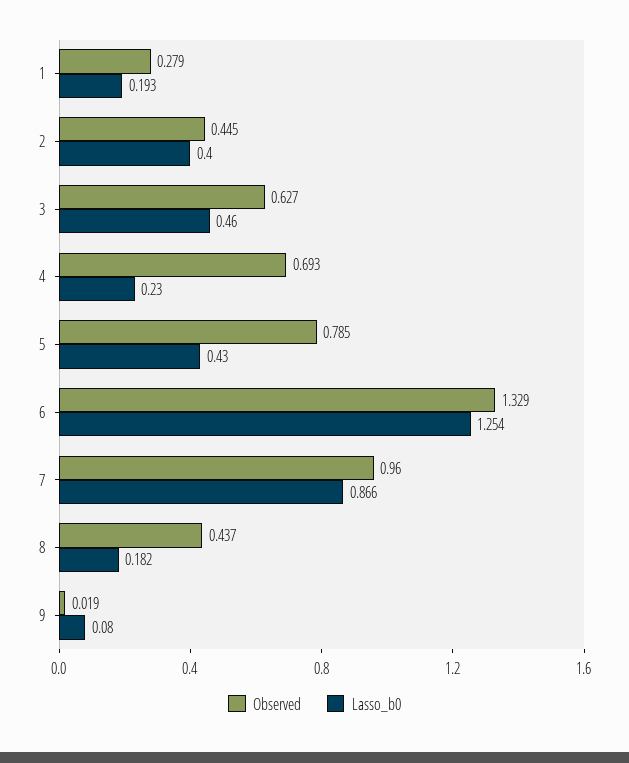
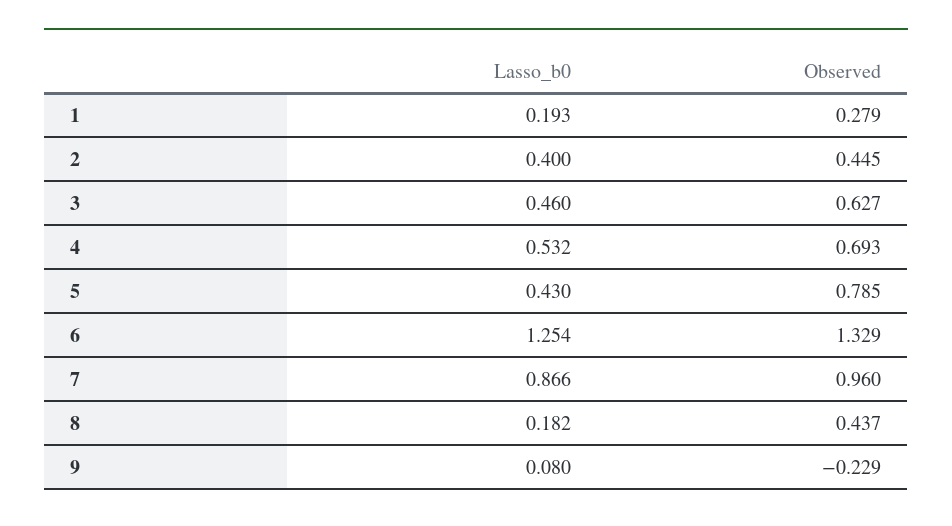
Lasso_b0, 4: 0.23 -> 0.532
Observed, 9: 0.019 -> -0.229

